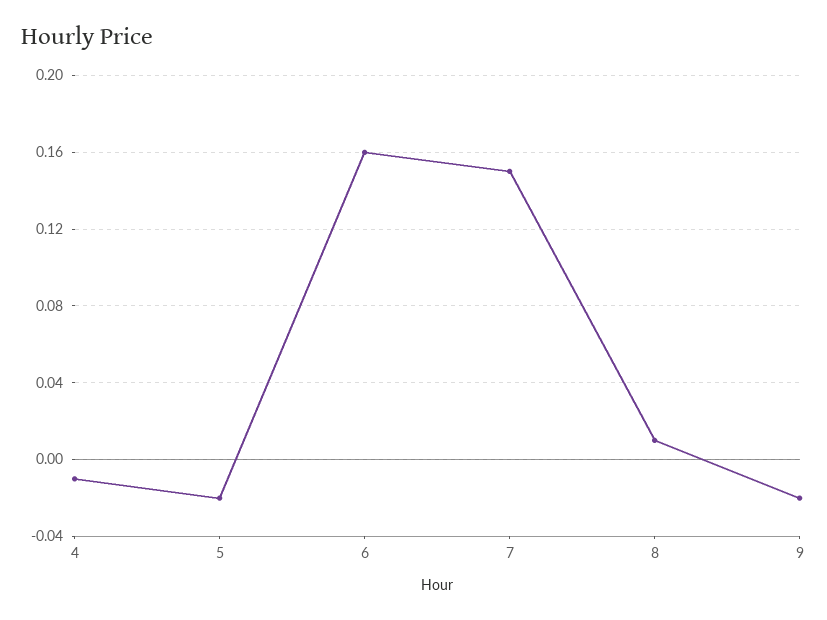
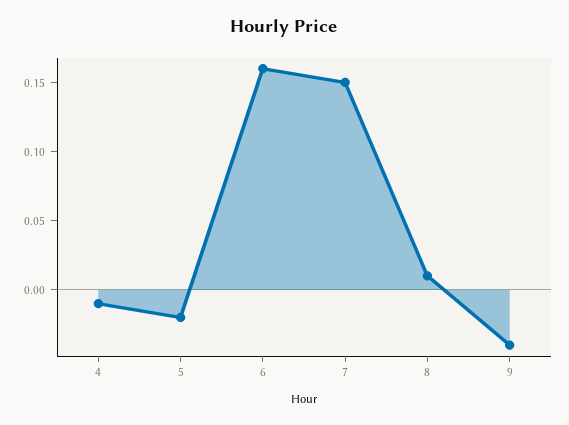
9: -0.02 -> -0.04

